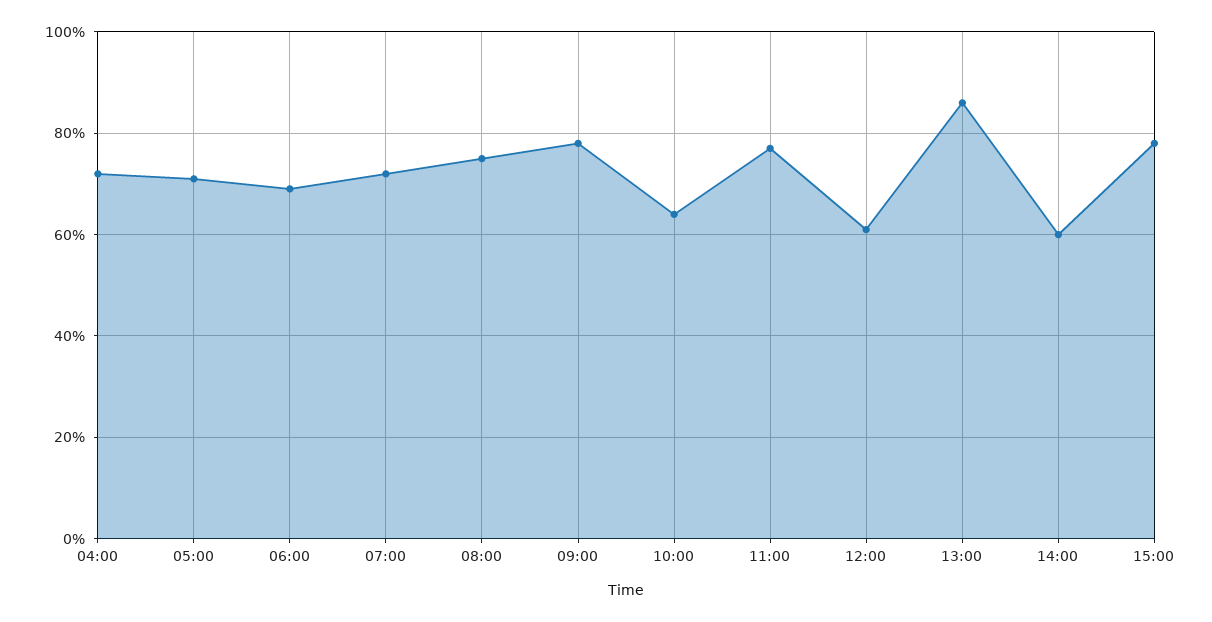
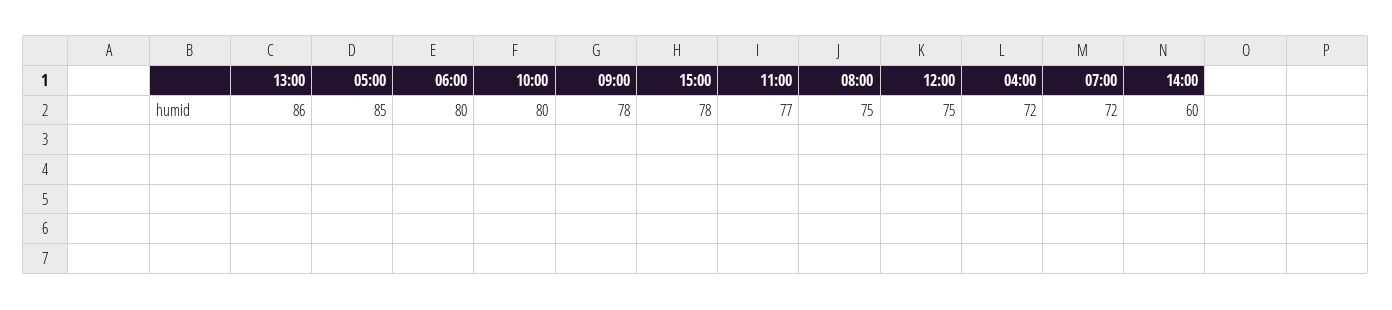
05:00: 70 -> 85
06:00: 70 -> 80
10:00: 65 -> 80
12:00: 60 -> 75

